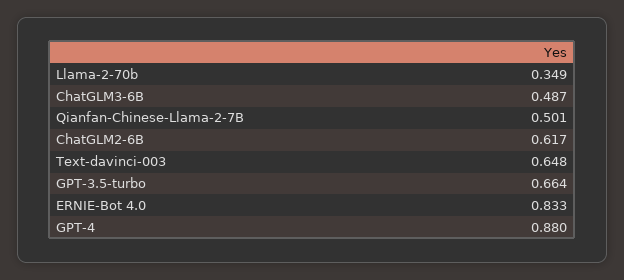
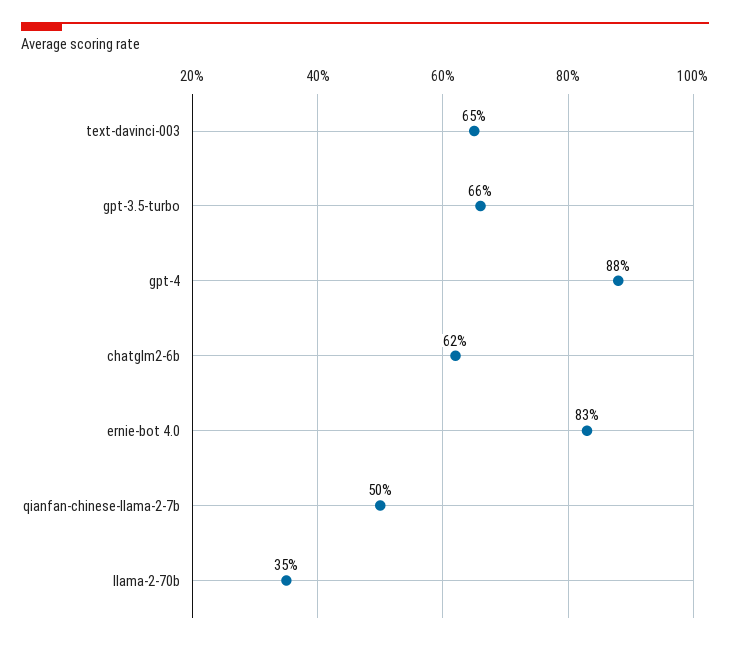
ChatGLM3-6B: 0.487 -> none

